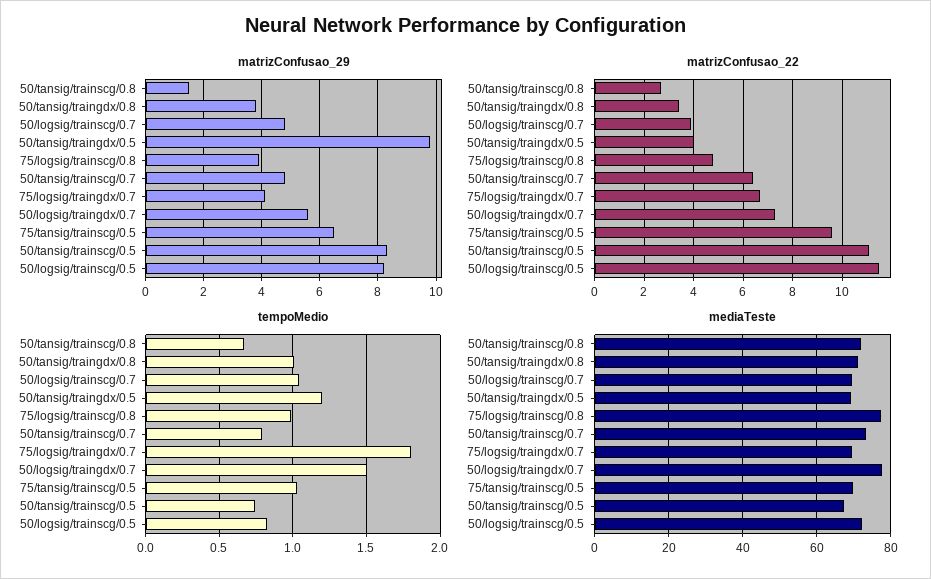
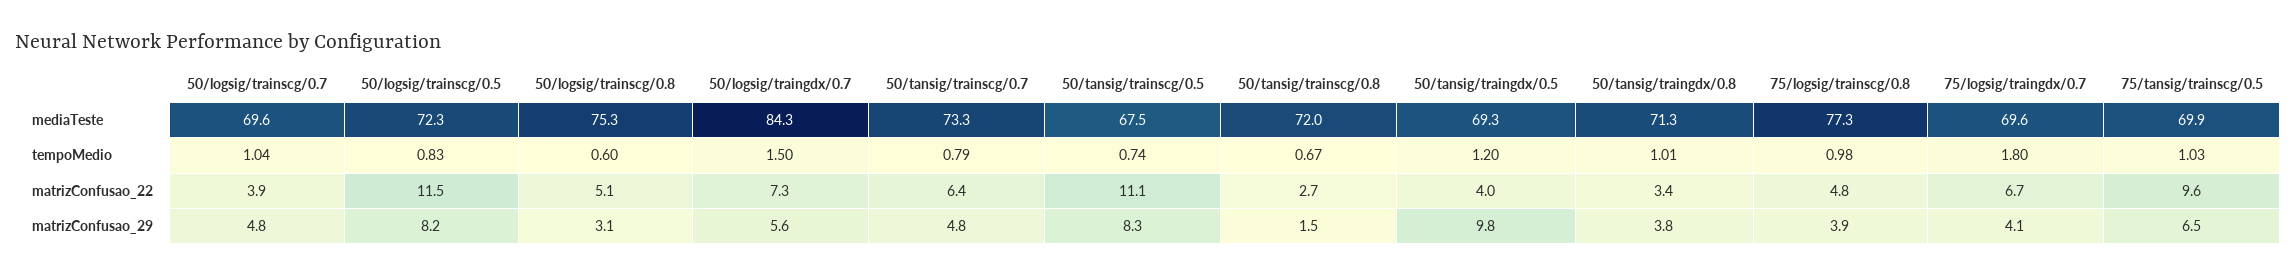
mediaTeste, 50/logsig/traingdx/0.7: 78 -> 84.3
mediaTeste, 50/logsig/trainscg/0.8: none -> 75.3
tempoMedio, 50/logsig/trainscg/0.8: none -> 0.6
matrizConfusao_22, 50/logsig/trainscg/0.8: none -> 5.1
matrizConfusao_29, 50/logsig/trainscg/0.8: none -> 3.1

